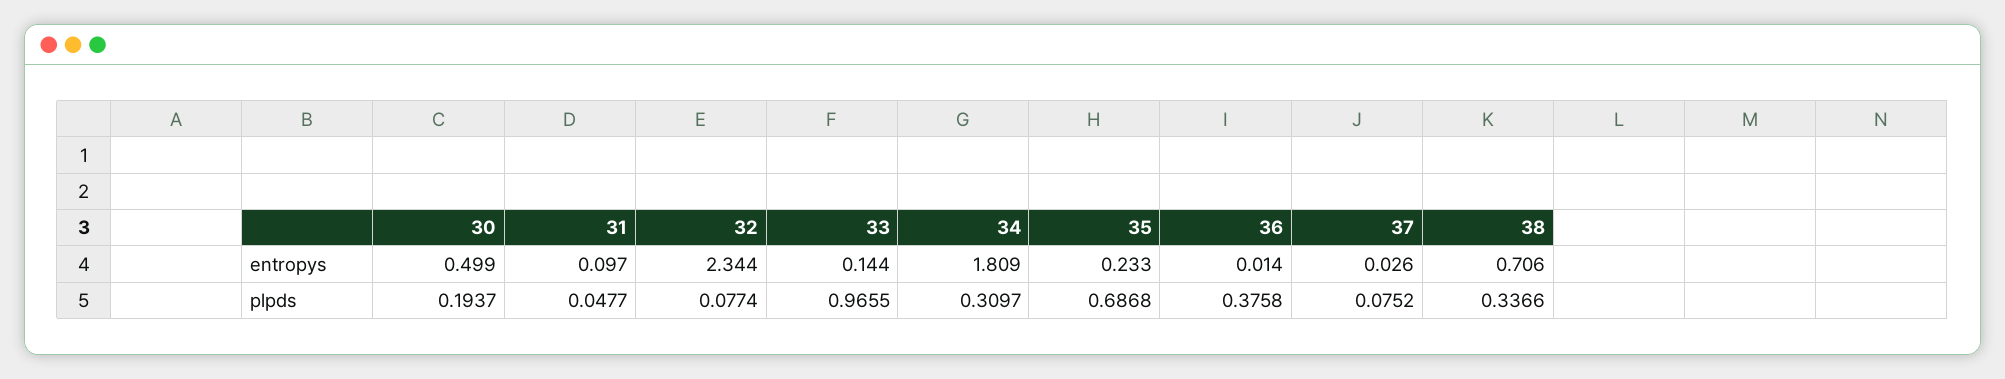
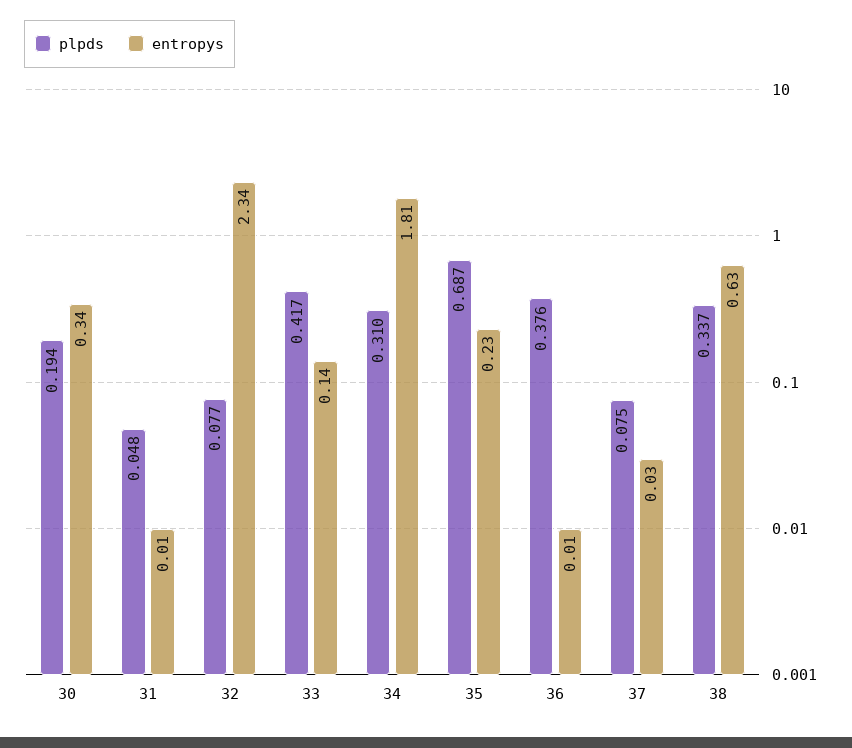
entropys, 30: 0.499 -> 0.34
entropys, 31: 0.097 -> 0.01
entropys, 38: 0.706 -> 0.63
plpds, 33: 0.9655 -> 0.417

